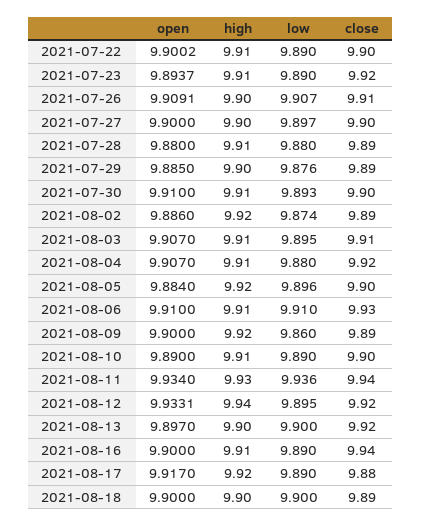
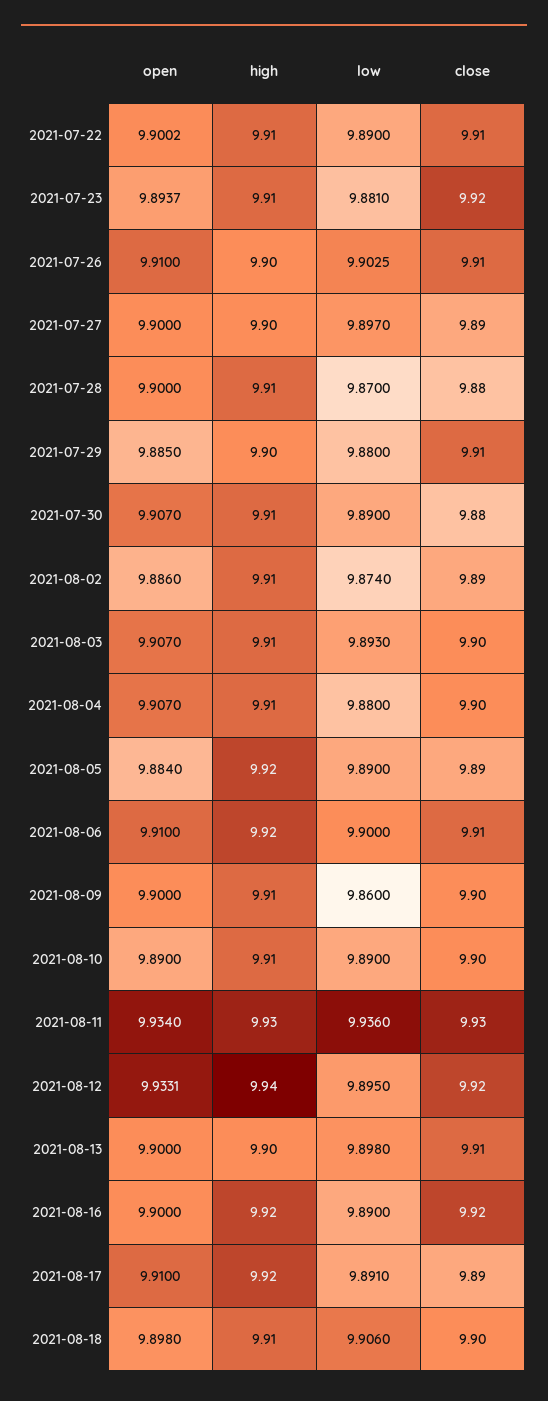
close, 2021-07-22: 9.9 -> 9.91
low, 2021-07-23: 9.89 -> 9.881
open, 2021-07-26: 9.9091 -> 9.91
low, 2021-07-26: 9.907 -> 9.9025
close, 2021-07-27: 9.9 -> 9.89
open, 2021-07-28: 9.88 -> 9.9
low, 2021-07-28: 9.88 -> 9.87
close, 2021-07-28: 9.89 -> 9.88
low, 2021-07-29: 9.876 -> 9.88
close, 2021-07-29: 9.89 -> 9.91
open, 2021-07-30: 9.91 -> 9.907
low, 2021-07-30: 9.893 -> 9.89
close, 2021-07-30: 9.9 -> 9.88
high, 2021-08-02: 9.92 -> 9.91
low, 2021-08-03: 9.895 -> 9.893
close, 2021-08-03: 9.91 -> 9.9
close, 2021-08-04: 9.92 -> 9.9
low, 2021-08-05: 9.896 -> 9.89
close, 2021-08-05: 9.9 -> 9.89
high, 2021-08-06: 9.91 -> 9.92
low, 2021-08-06: 9.91 -> 9.9
close, 2021-08-06: 9.93 -> 9.91
high, 2021-08-09: 9.92 -> 9.91
close, 2021-08-09: 9.89 -> 9.9
close, 2021-08-11: 9.94 -> 9.93
open, 2021-08-13: 9.897 -> 9.9
low, 2021-08-13: 9.9 -> 9.898
close, 2021-08-13: 9.92 -> 9.91
high, 2021-08-16: 9.91 -> 9.92
close, 2021-08-16: 9.94 -> 9.92
open, 2021-08-17: 9.917 -> 9.91
low, 2021-08-17: 9.89 -> 9.891
close, 2021-08-17: 9.88 -> 9.89
open, 2021-08-18: 9.9 -> 9.898
high, 2021-08-18: 9.9 -> 9.91
low, 2021-08-18: 9.9 -> 9.906
close, 2021-08-18: 9.89 -> 9.9

